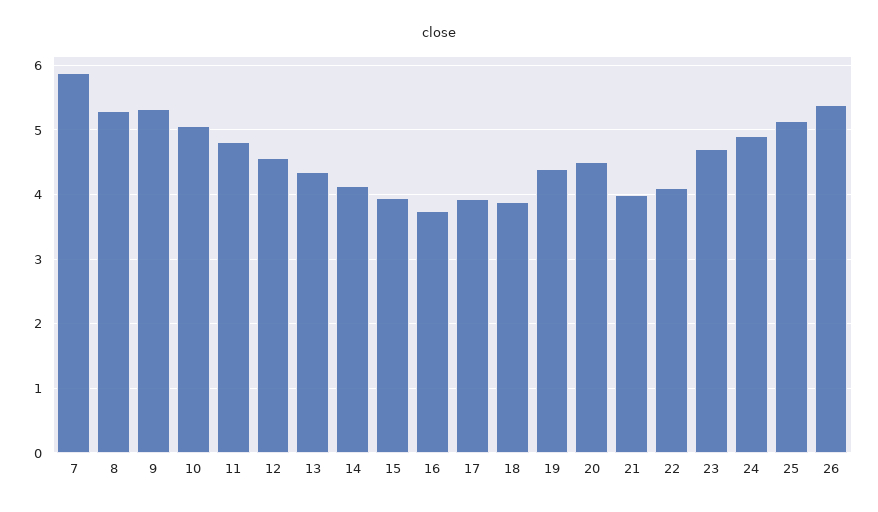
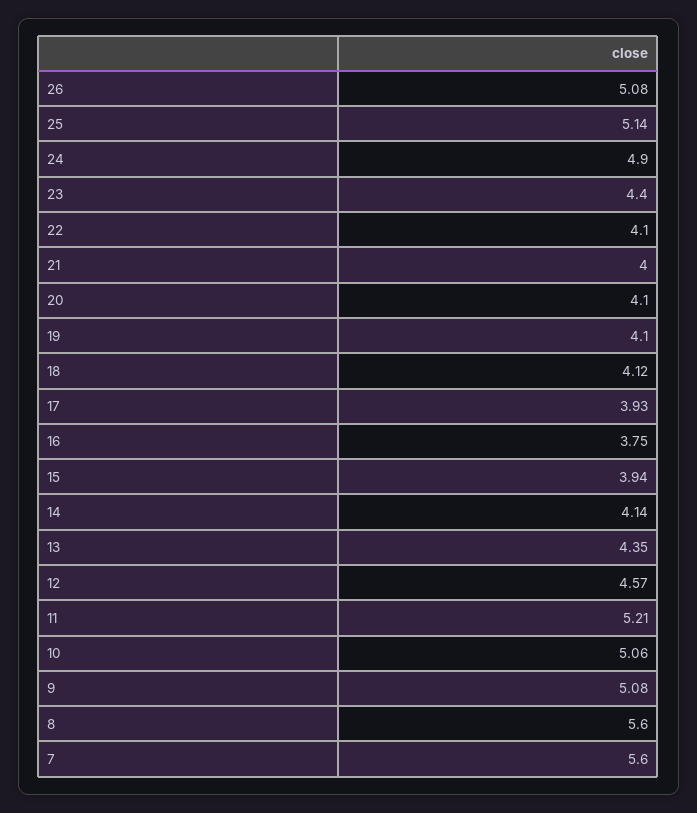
7: 5.9 -> 5.6
8: 5.3 -> 5.6
9: 5.3 -> 5.08
11: 4.8 -> 5.21
18: 3.9 -> 4.12
19: 4.4 -> 4.1
20: 4.5 -> 4.1
23: 4.7 -> 4.4
26: 5.4 -> 5.08

